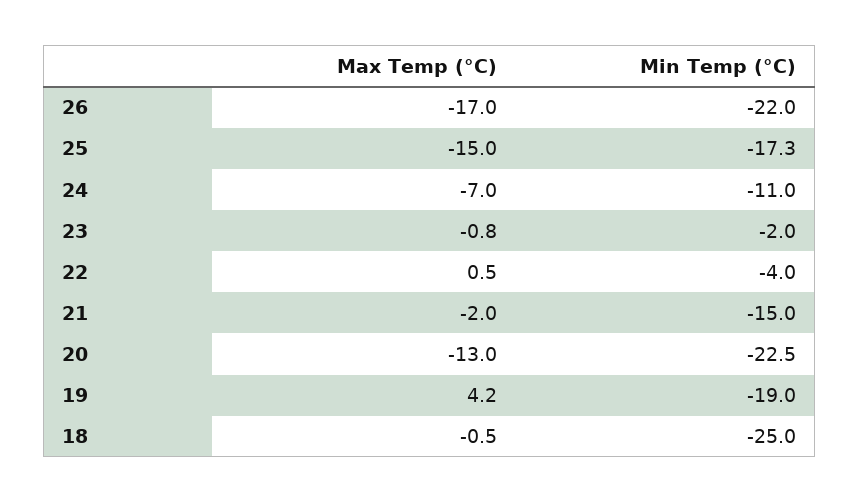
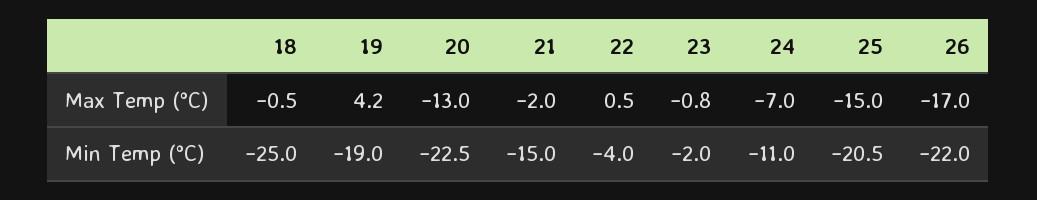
Min Temp (°C), 25: -17.3 -> -20.5

